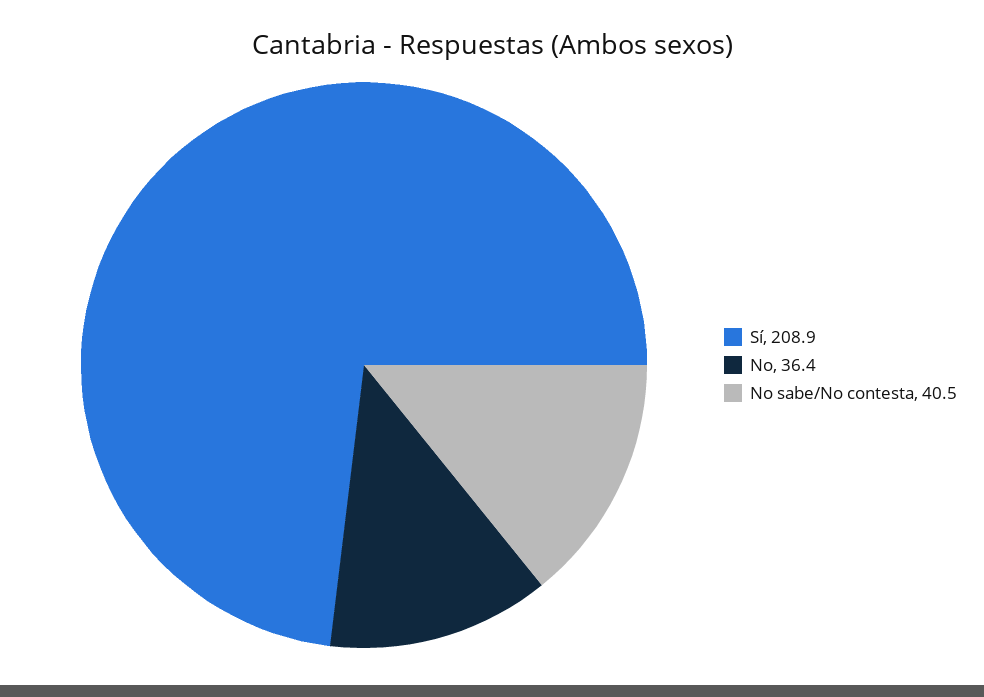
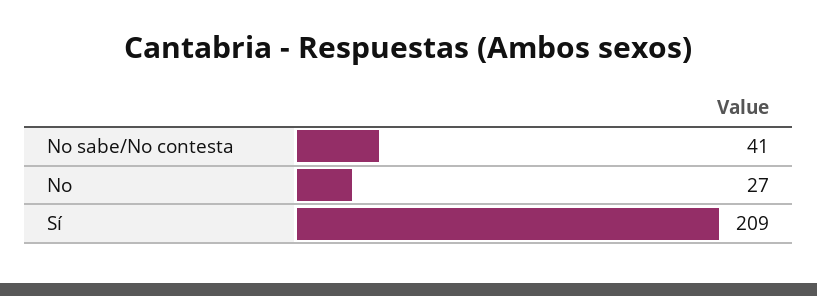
No: 36.4 -> 27

